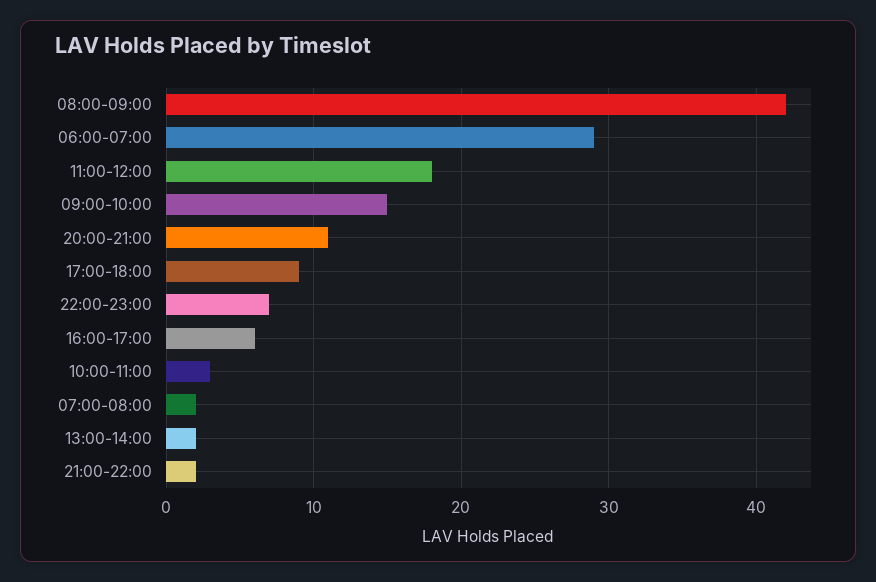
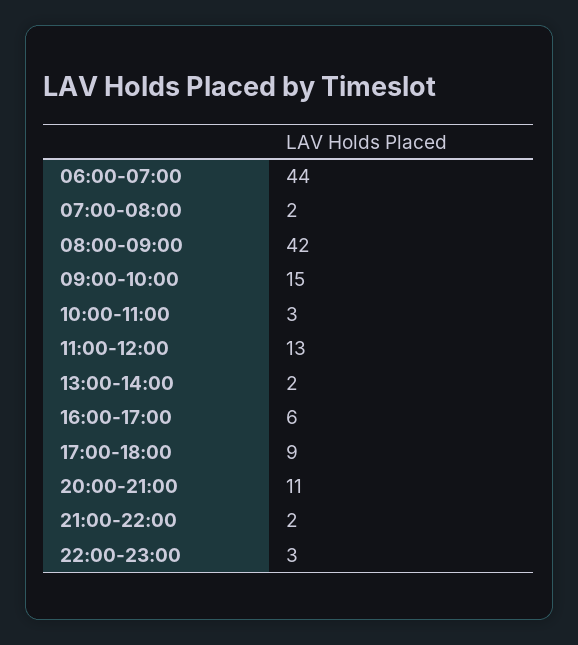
06:00-07:00: 29 -> 44
11:00-12:00: 18 -> 13
22:00-23:00: 7 -> 3

